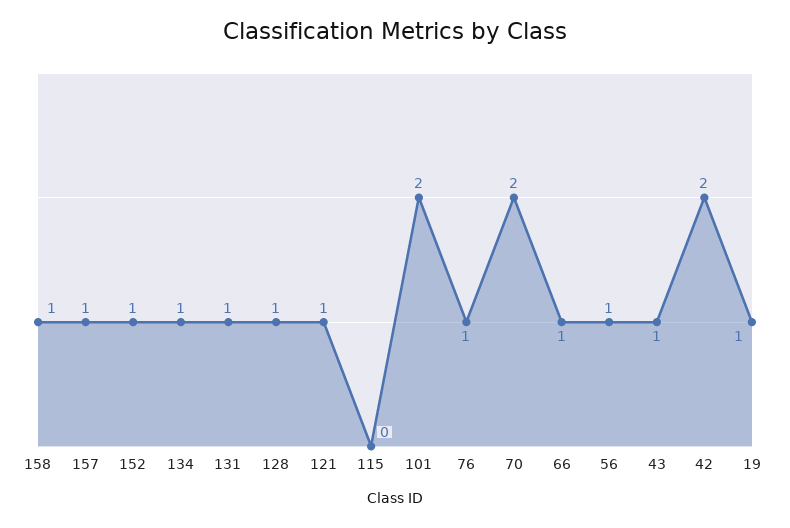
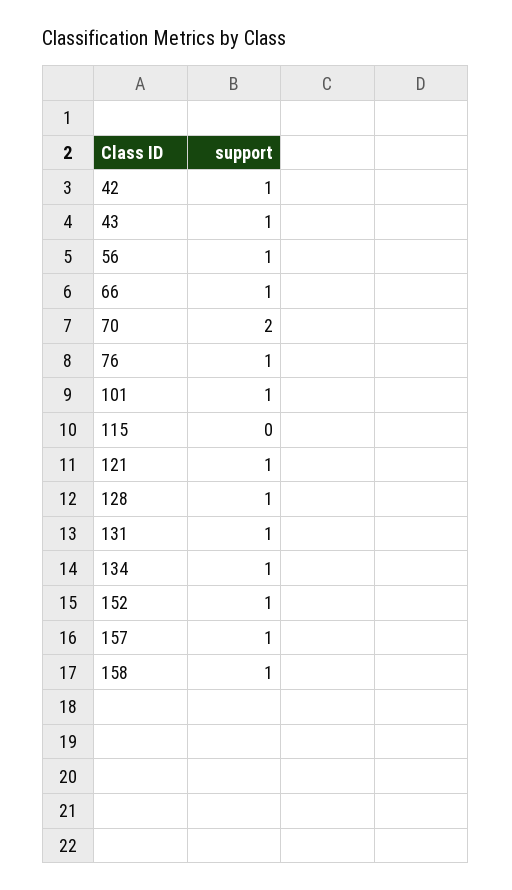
101: 2 -> 1
42: 2 -> 1
19: 1 -> none

